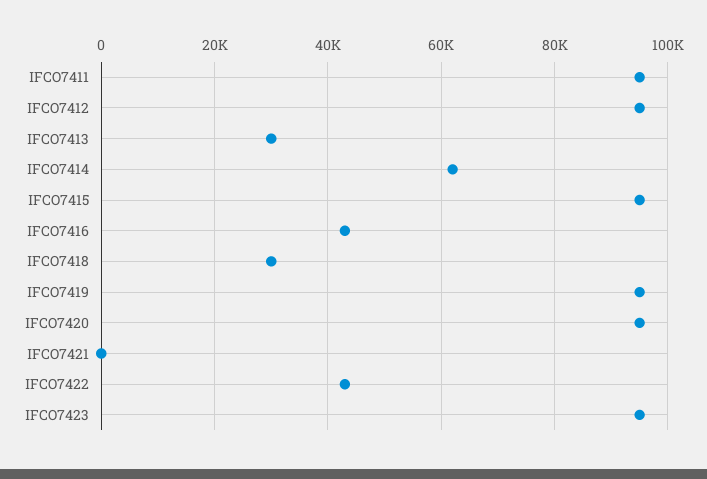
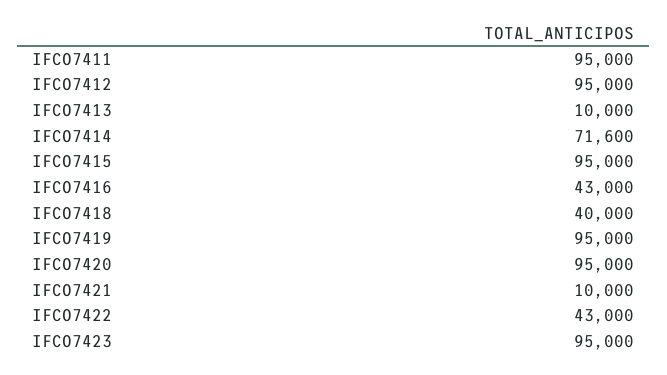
IFCO7413: 30000 -> 10000
IFCO7414: 62000 -> 71600
IFCO7418: 30000 -> 40000
IFCO7421: 0 -> 10000

